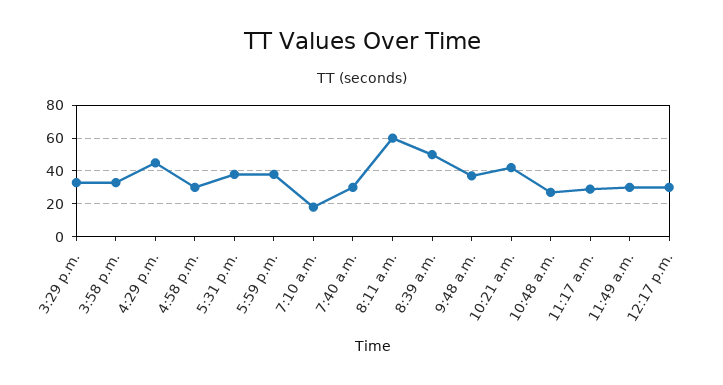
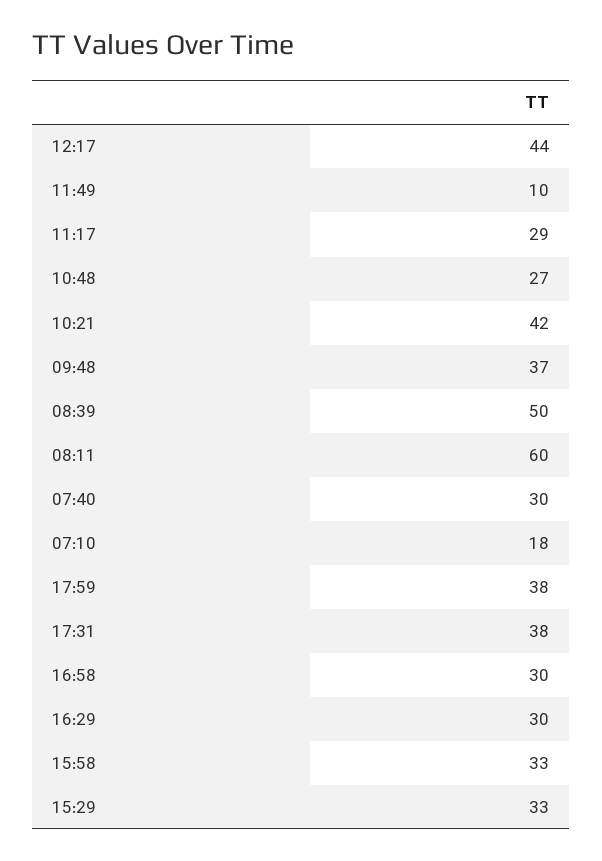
4:29 p.m.: 45 -> 30
11:49 a.m.: 30 -> 10
12:17 p.m.: 30 -> 44

